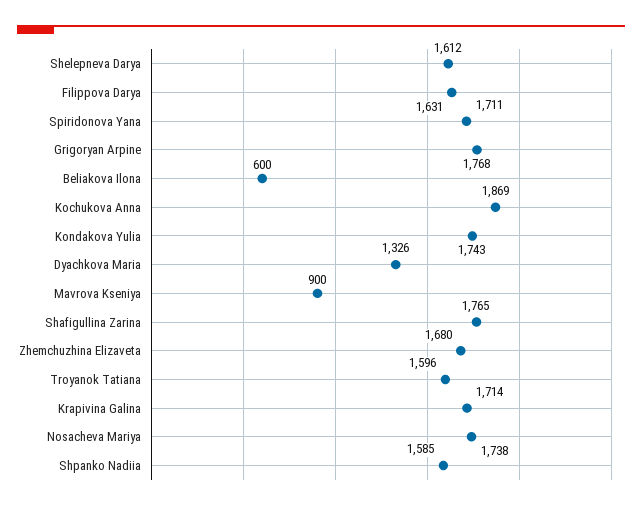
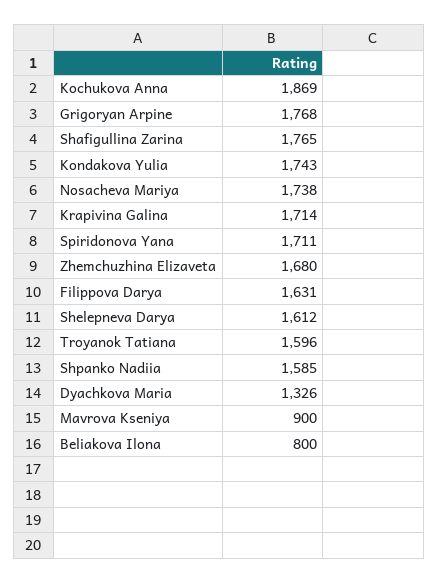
Beliakova Ilona: 600 -> 800

